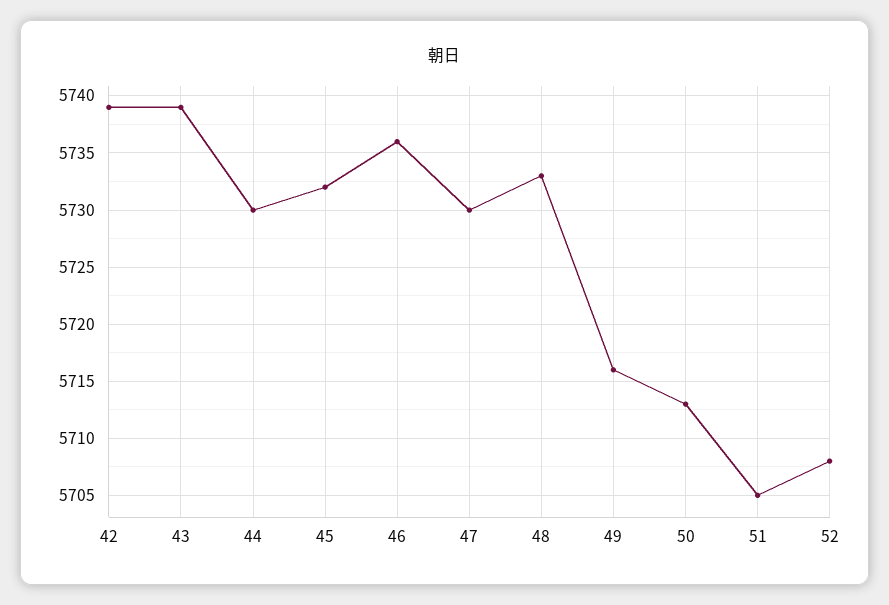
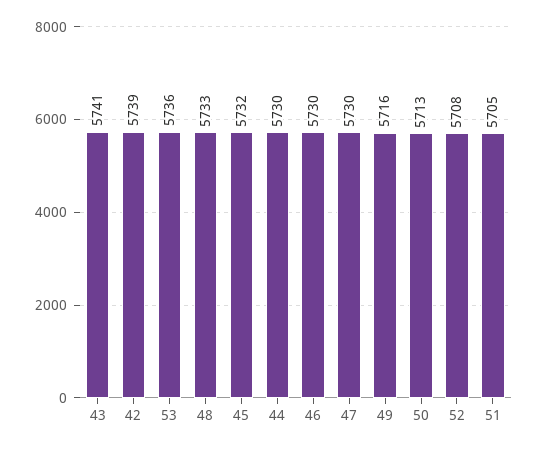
43: 5739 -> 5741
46: 5736 -> 5730
53: none -> 5736

